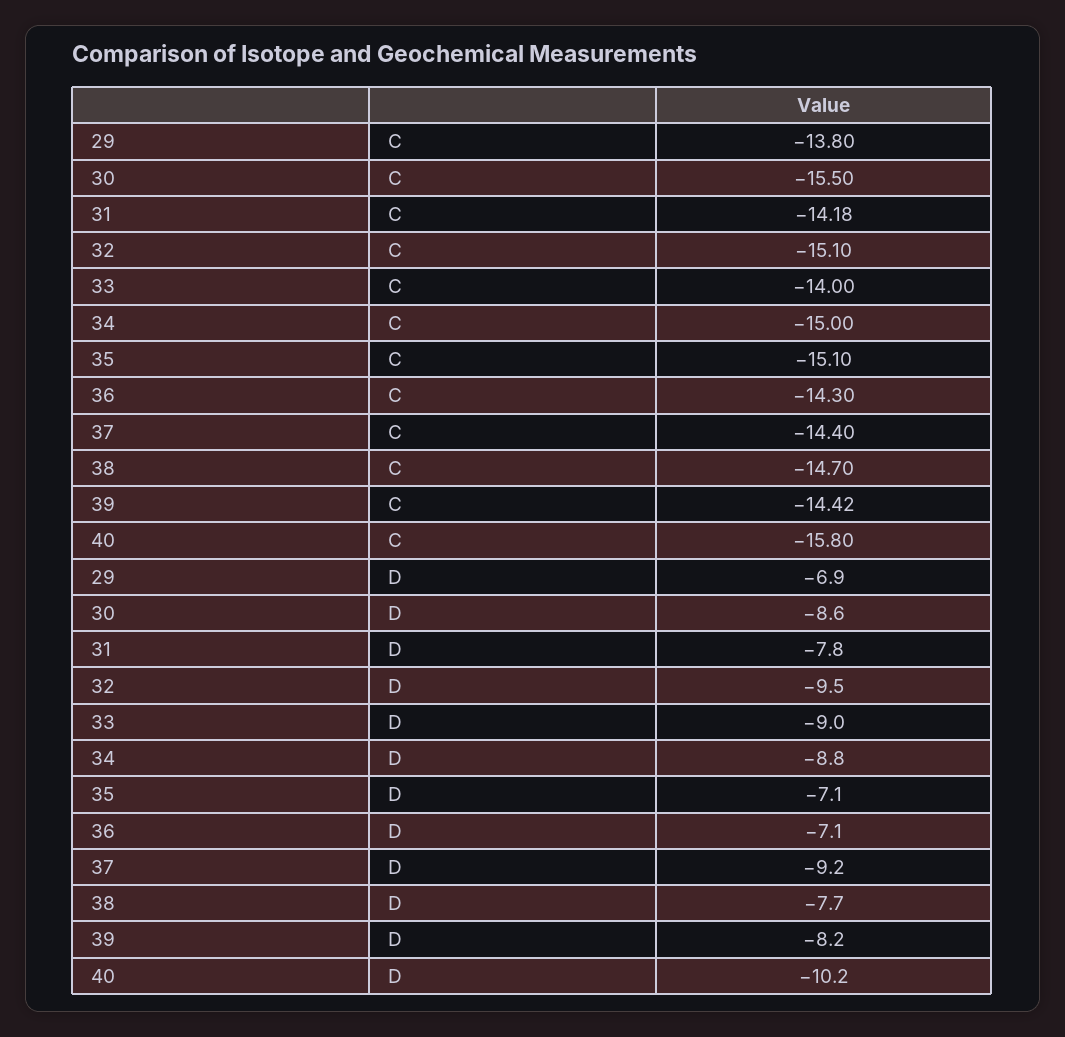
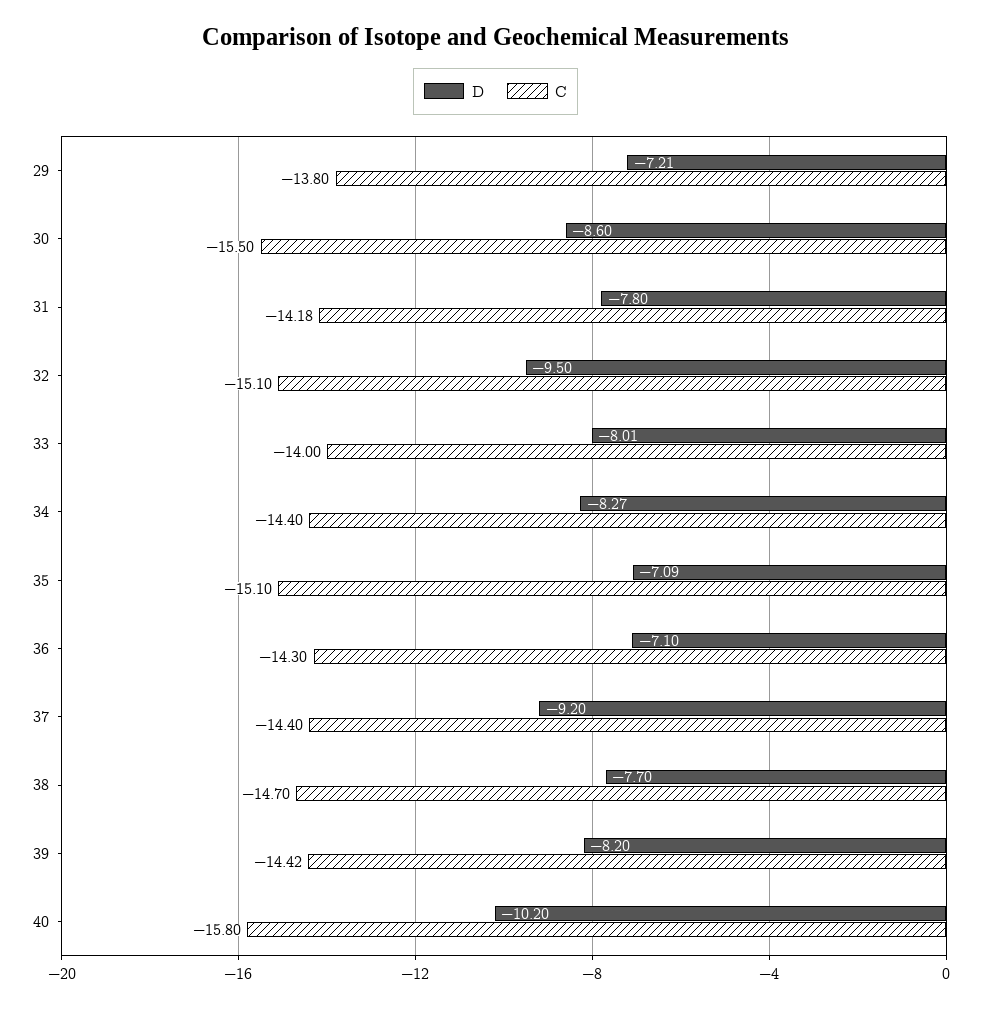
C, 34: -15 -> -14.4
D, 29: -6.9 -> -7.21
D, 33: -9 -> -8.01
D, 34: -8.8 -> -8.27

